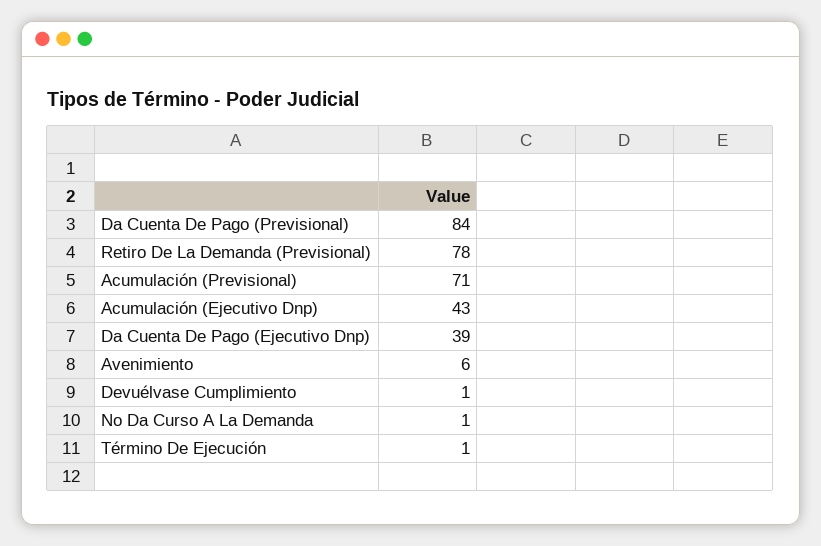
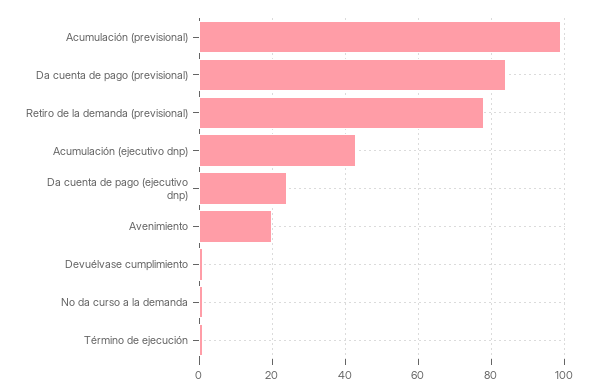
Acumulación (Previsional): 71 -> 100
Da Cuenta De Pago (Ejecutivo Dnp): 39 -> 25
Avenimiento: 6 -> 20

